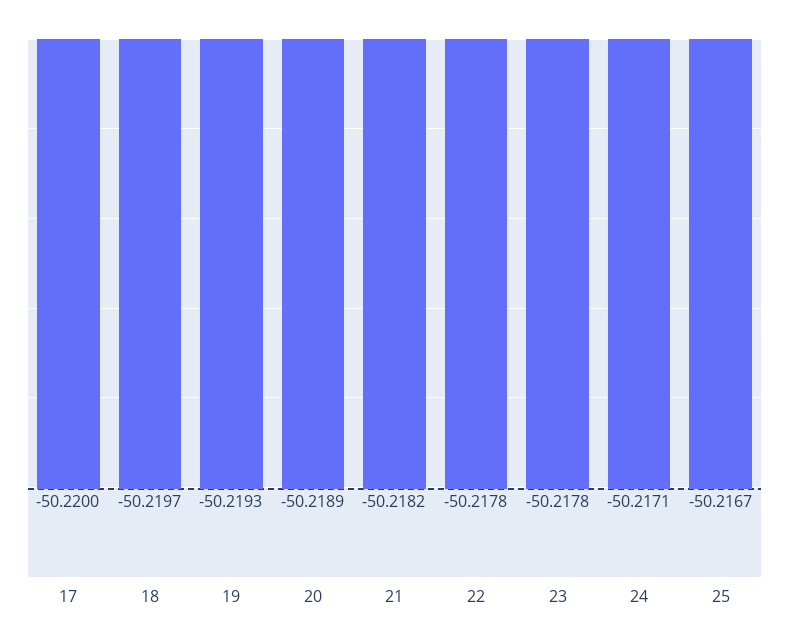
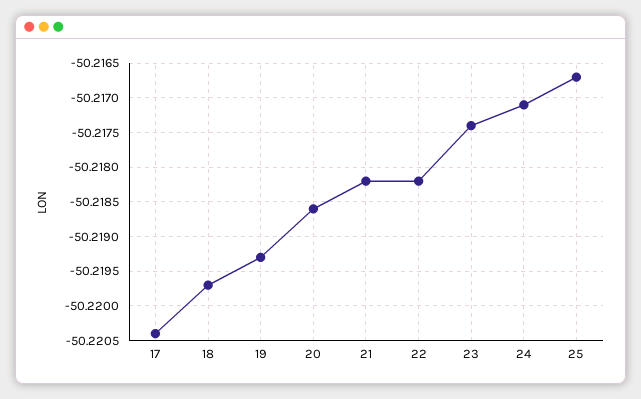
17: -50.22 -> -50.2204
20: -50.2189 -> -50.2186
22: -50.2178 -> -50.2182
23: -50.2178 -> -50.2174

